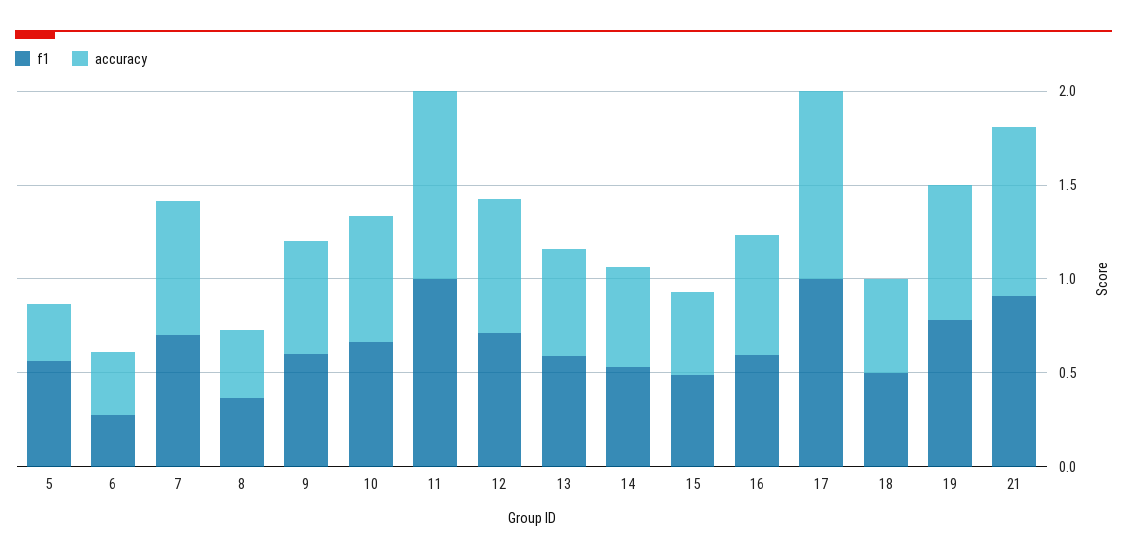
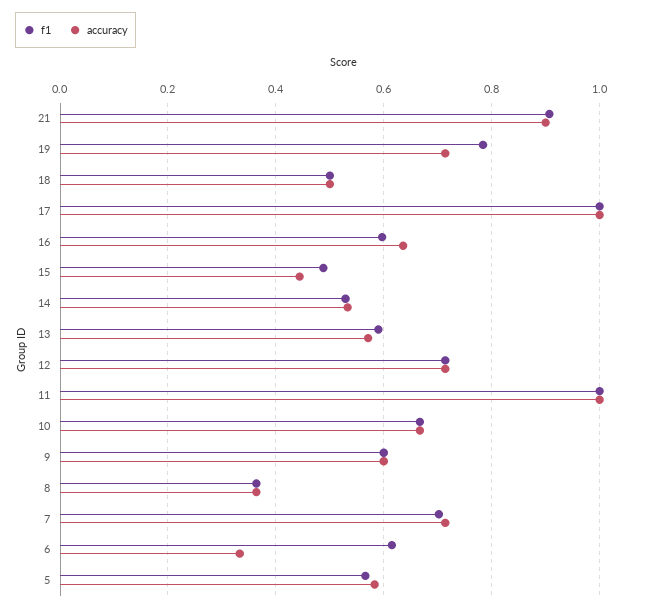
accuracy, 5: 0.3 -> 0.58
f1, 6: 0.3 -> 0.62

